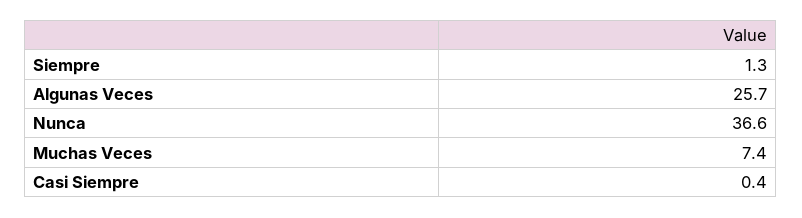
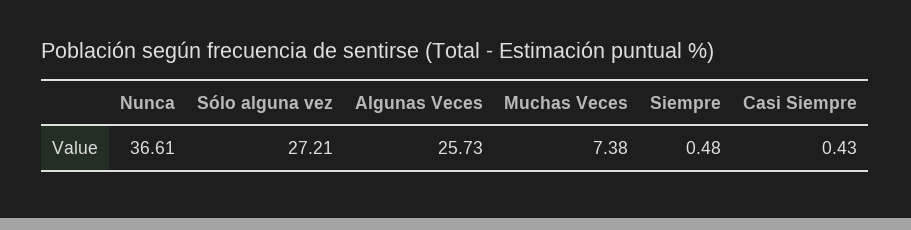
Siempre: 1.3 -> 0.48
Sólo alguna vez: none -> 27.21

